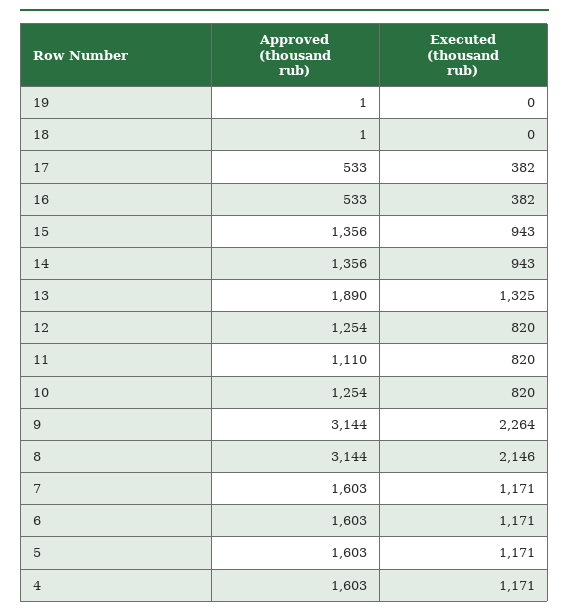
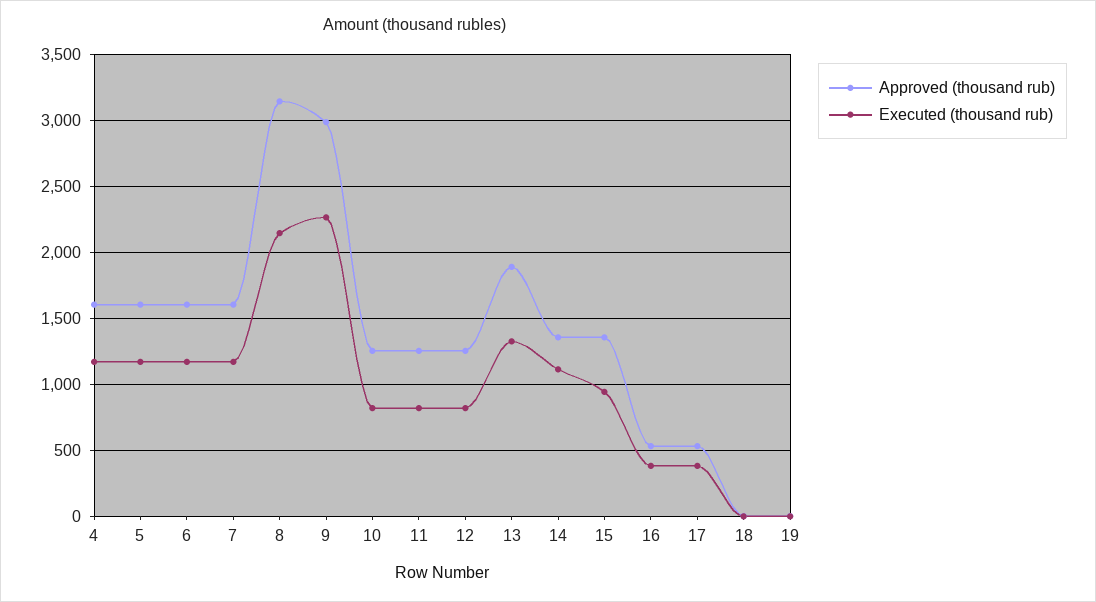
Executed (thousand rub), 14: 943 -> 1100
Approved (thousand rub), 11: 1110 -> 1250
Approved (thousand rub), 9: 3144 -> 3000

